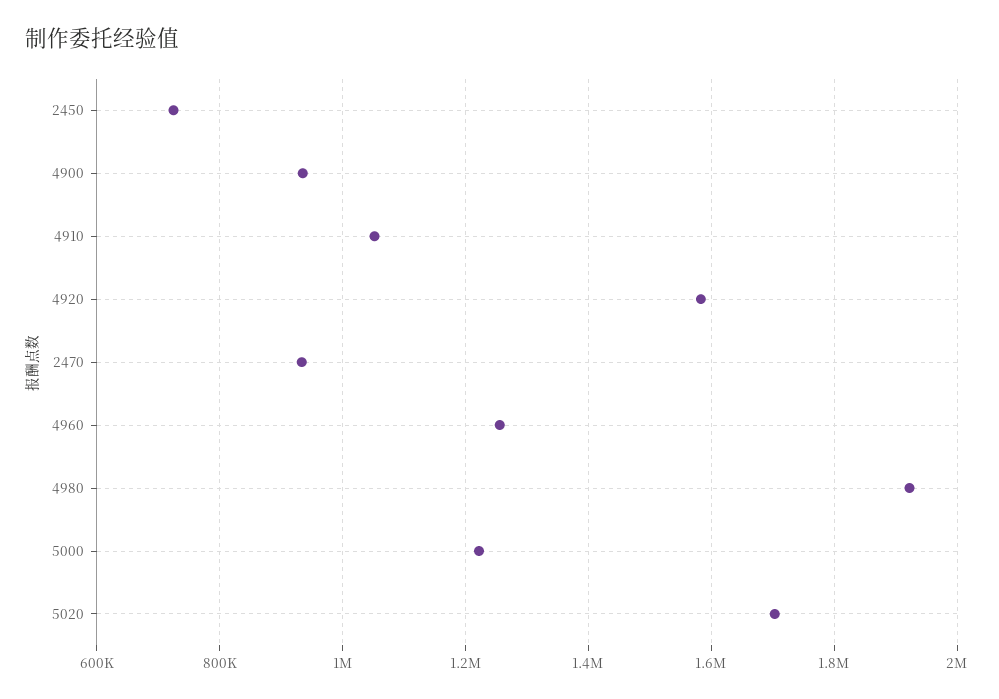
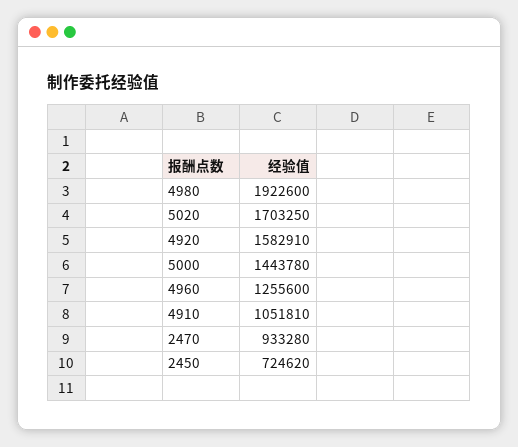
4900: 940000 -> none
5000: 1220000 -> 1443780

